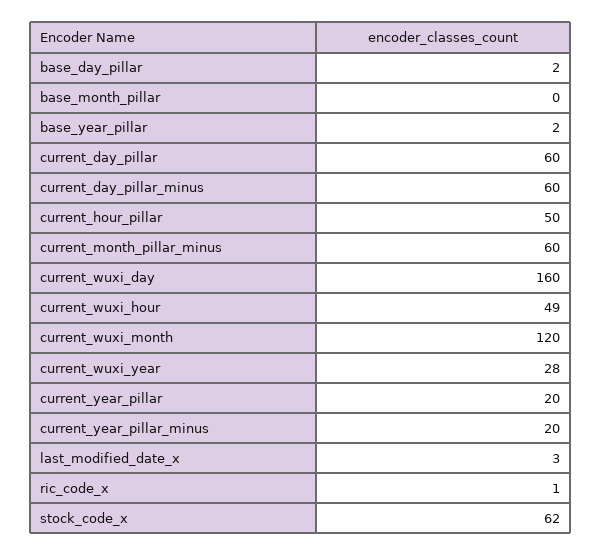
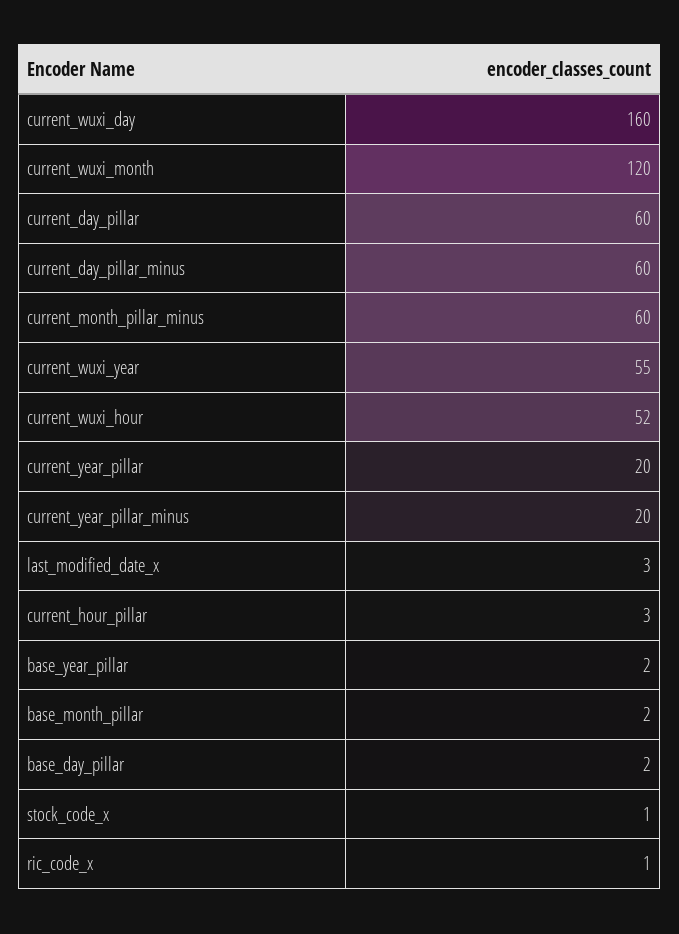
base_month_pillar: 0 -> 2
current_hour_pillar: 50 -> 3
current_wuxi_hour: 49 -> 52
current_wuxi_year: 28 -> 55
stock_code_x: 62 -> 1

